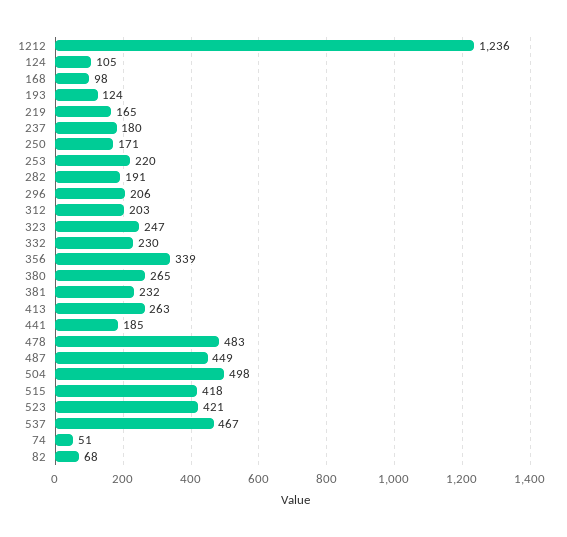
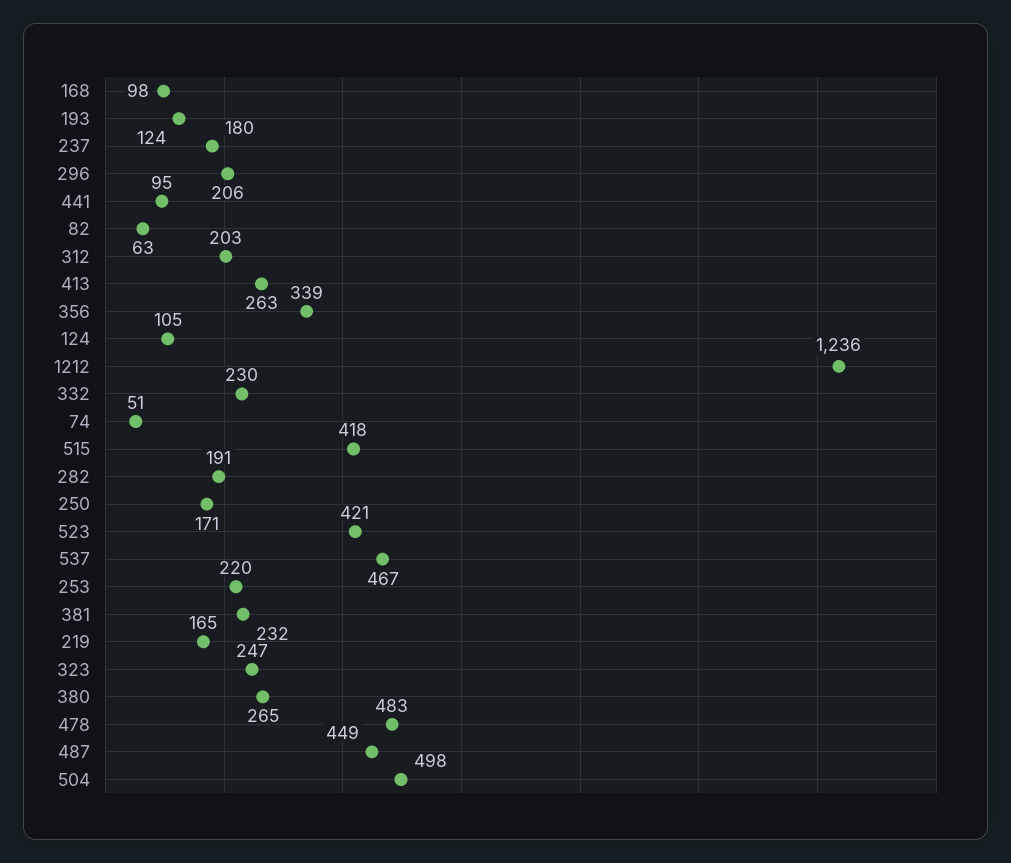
441: 185 -> 95
82: 68 -> 63

